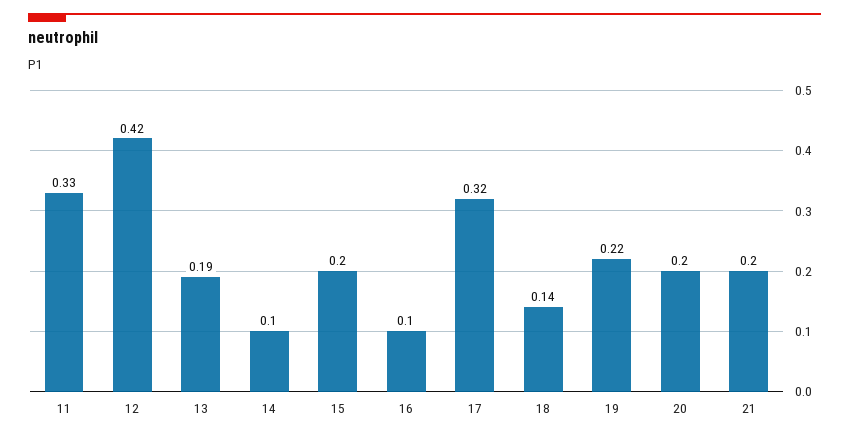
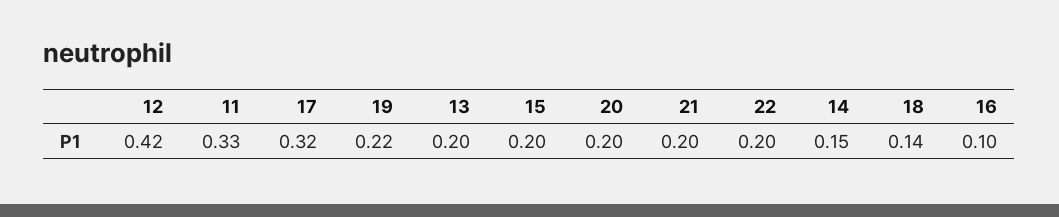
13: 0.19 -> 0.2
14: 0.1 -> 0.15
22: none -> 0.2

